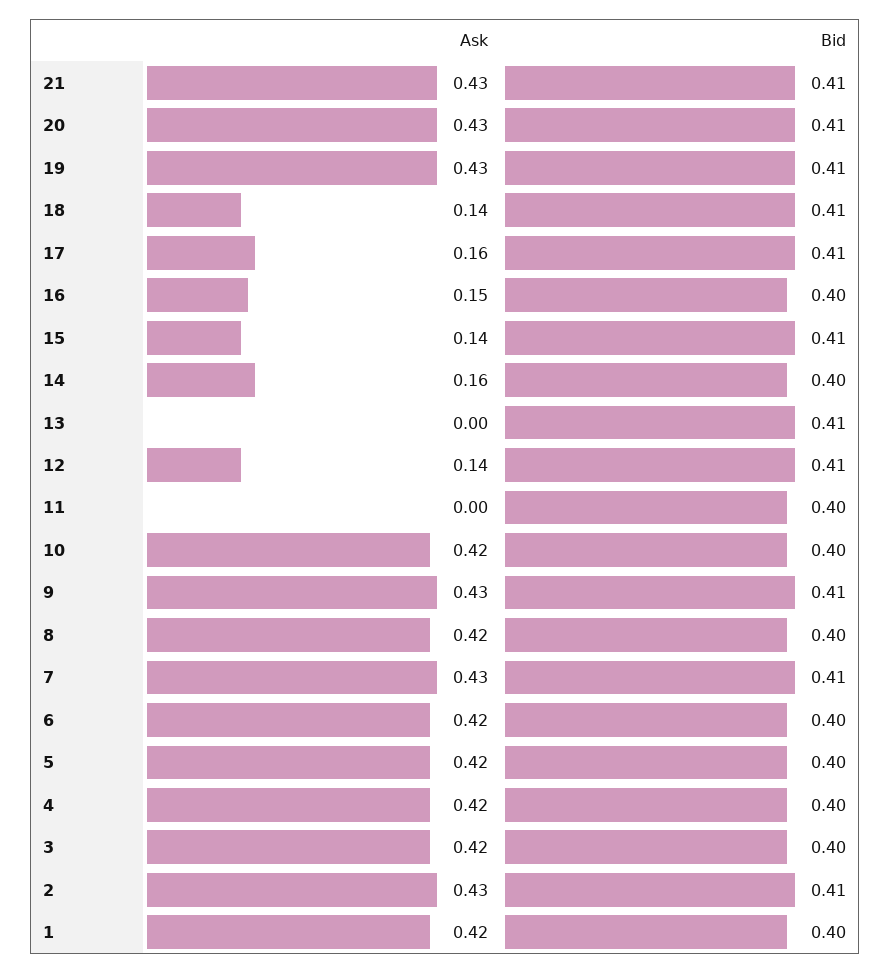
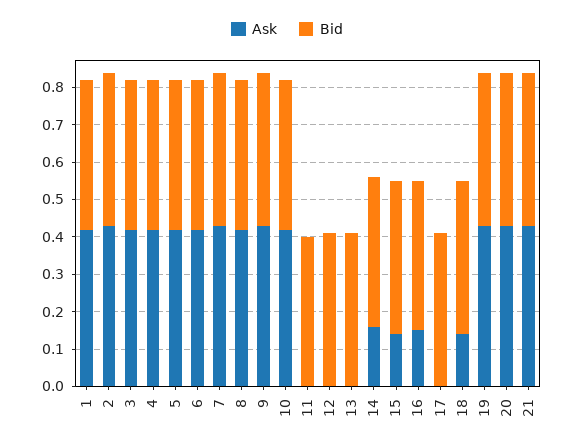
Ask, 17: 0.16 -> 0
Ask, 12: 0.14 -> 0

